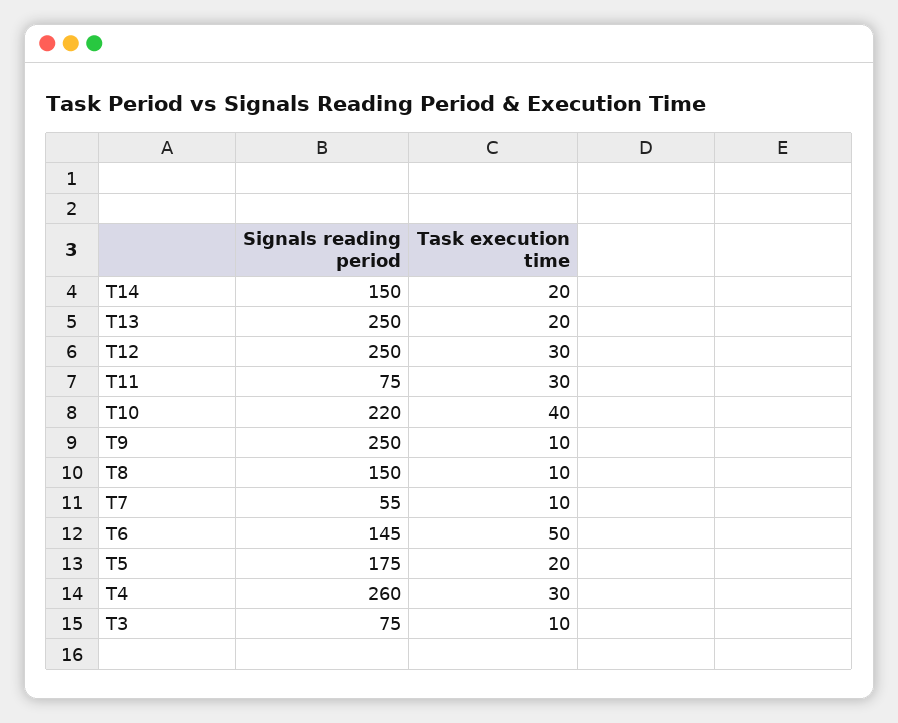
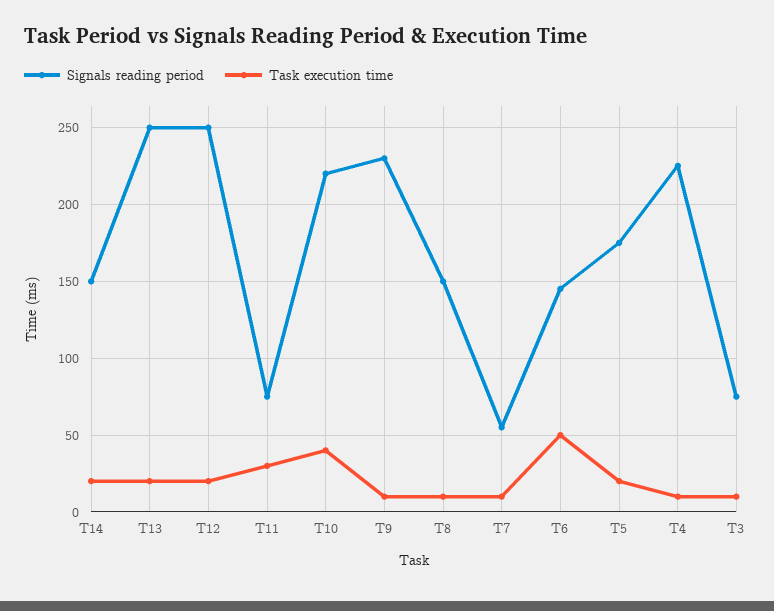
Task execution time, T12: 30 -> 20
Signals reading period, T9: 250 -> 230
Signals reading period, T4: 260 -> 225
Task execution time, T4: 30 -> 10

